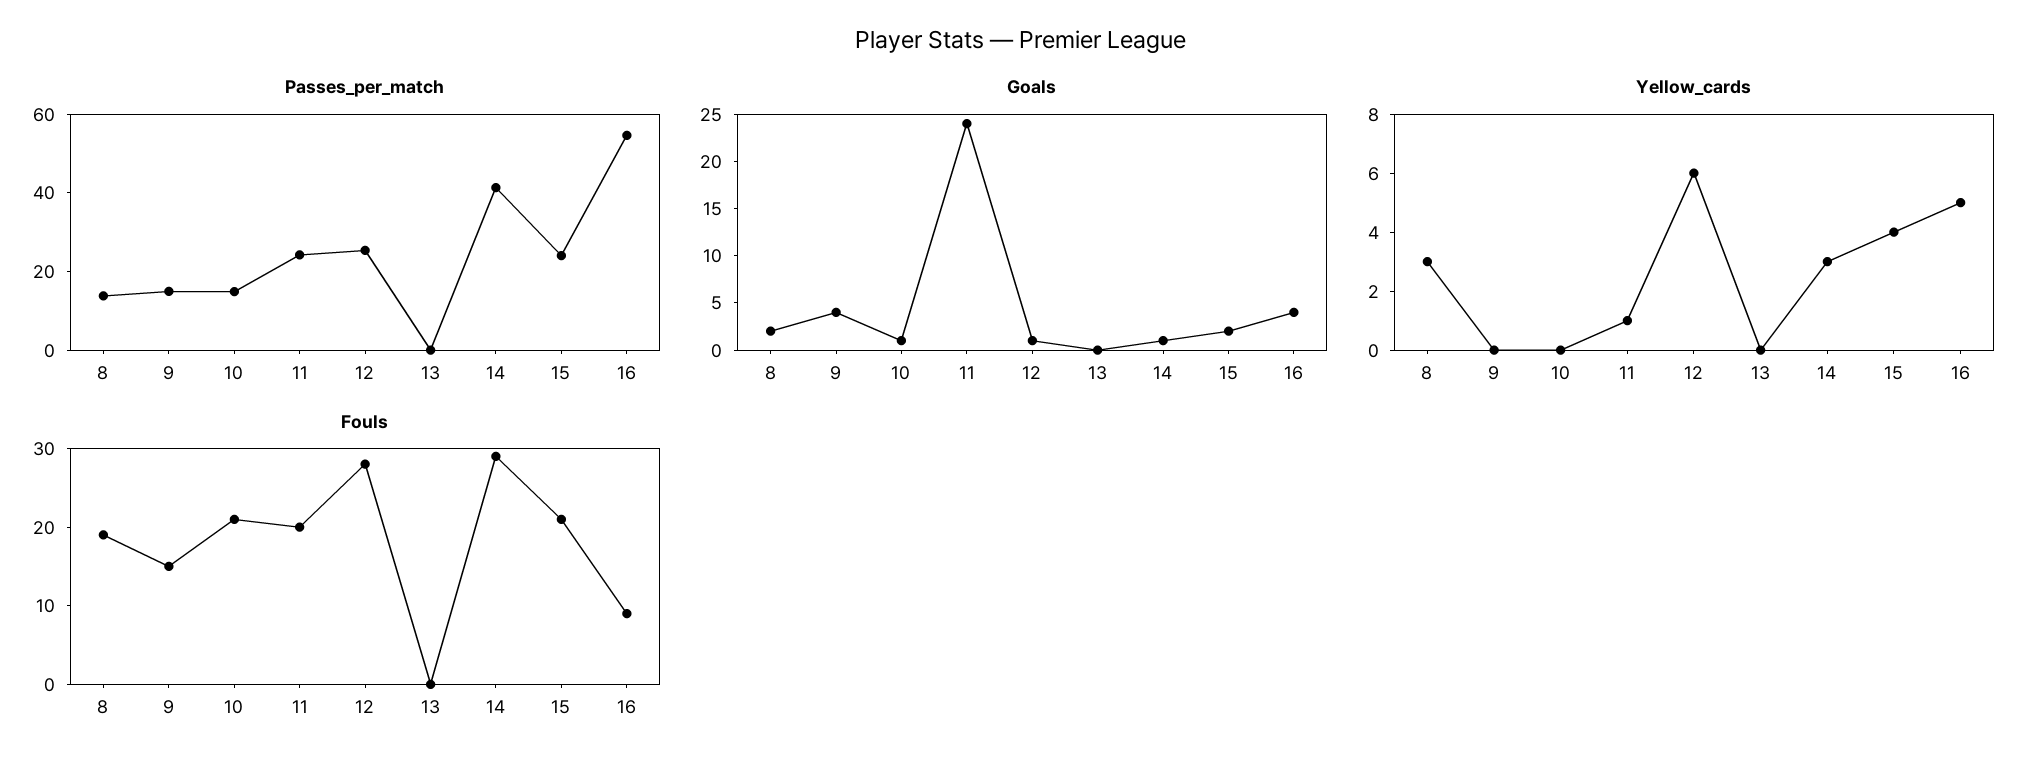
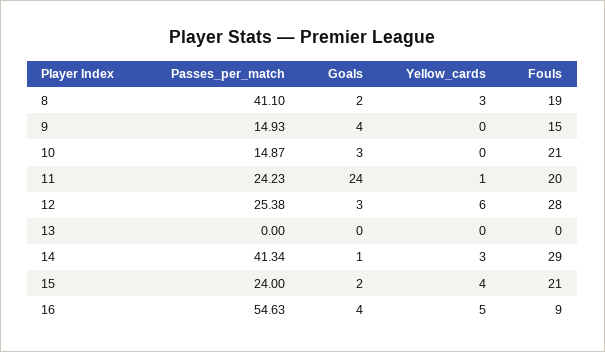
Passes_per_match, 8: 15 -> 41.1
Goals, 10: 1 -> 3
Goals, 12: 1 -> 3

